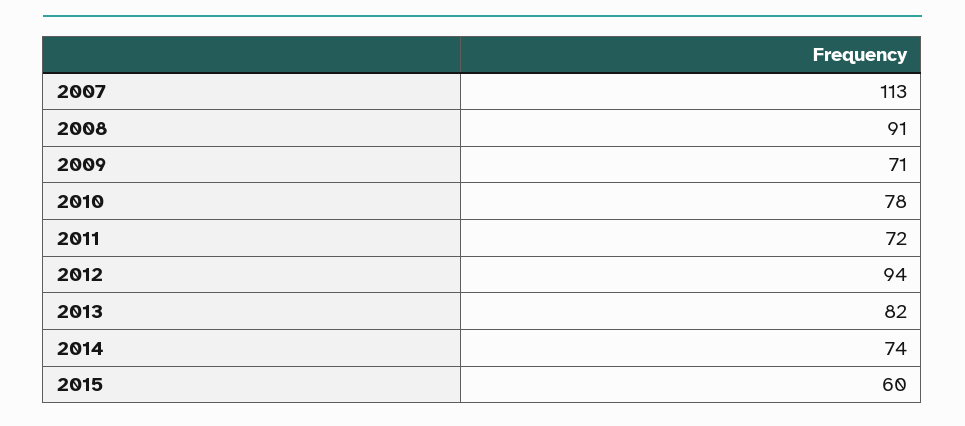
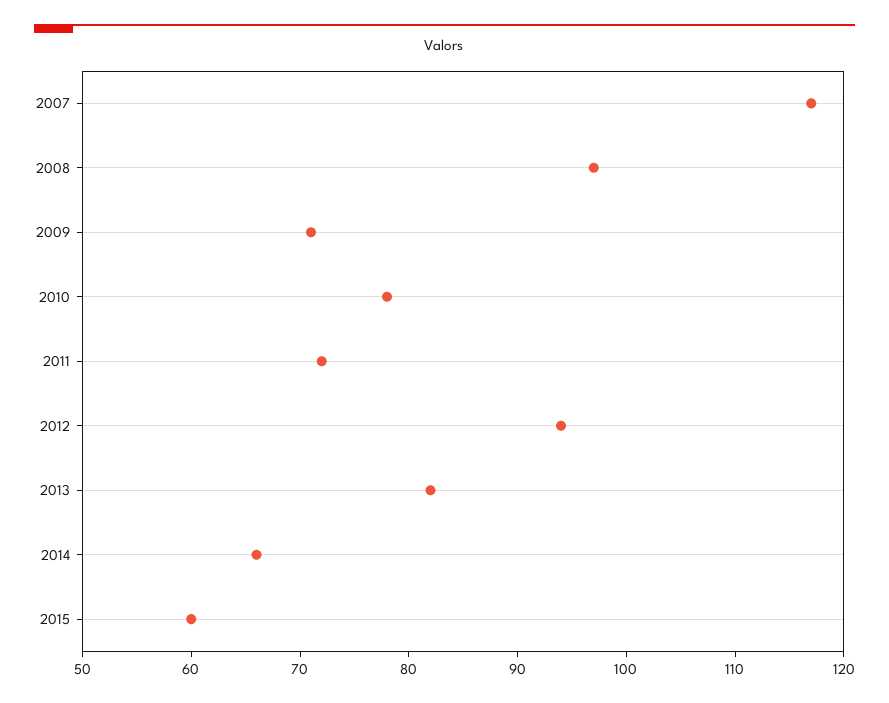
2007: 113 -> 117
2008: 91 -> 97
2014: 74 -> 66

